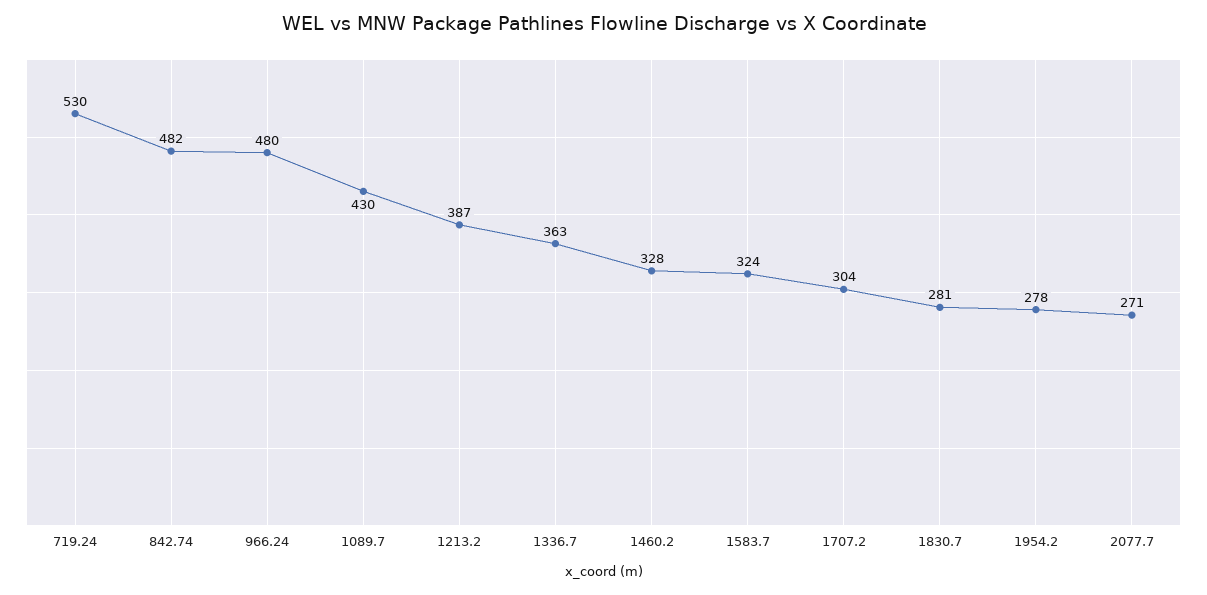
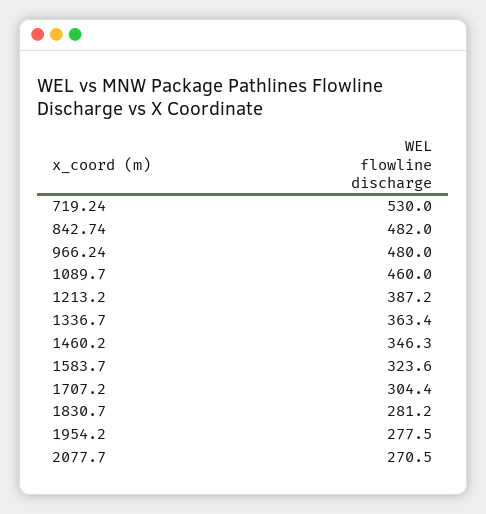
1089.7: 430 -> 460
1460.2: 328 -> 346.3

